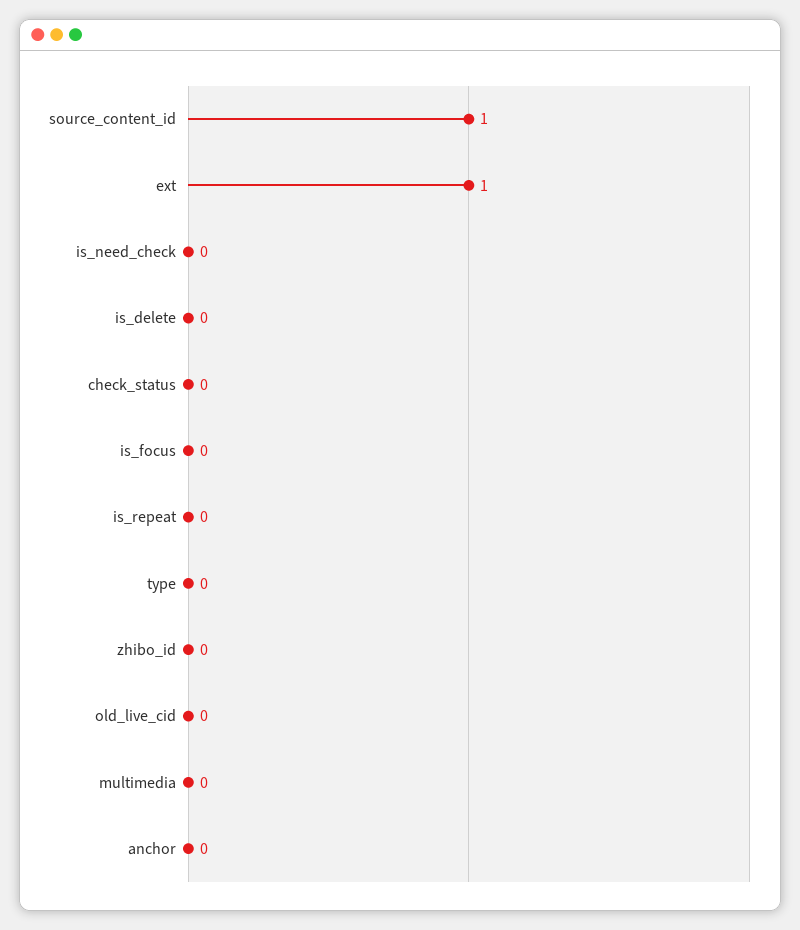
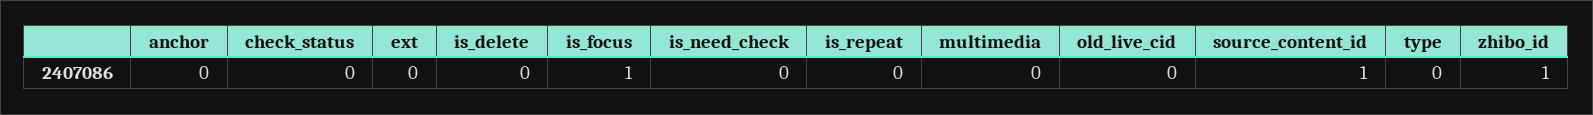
ext: 1 -> 0
is_focus: 0 -> 1
zhibo_id: 0 -> 1

